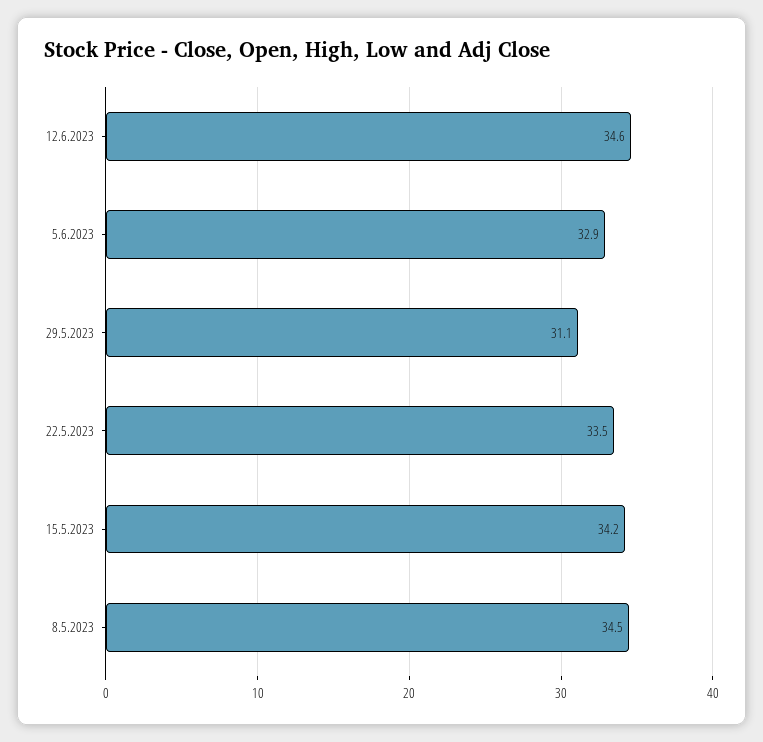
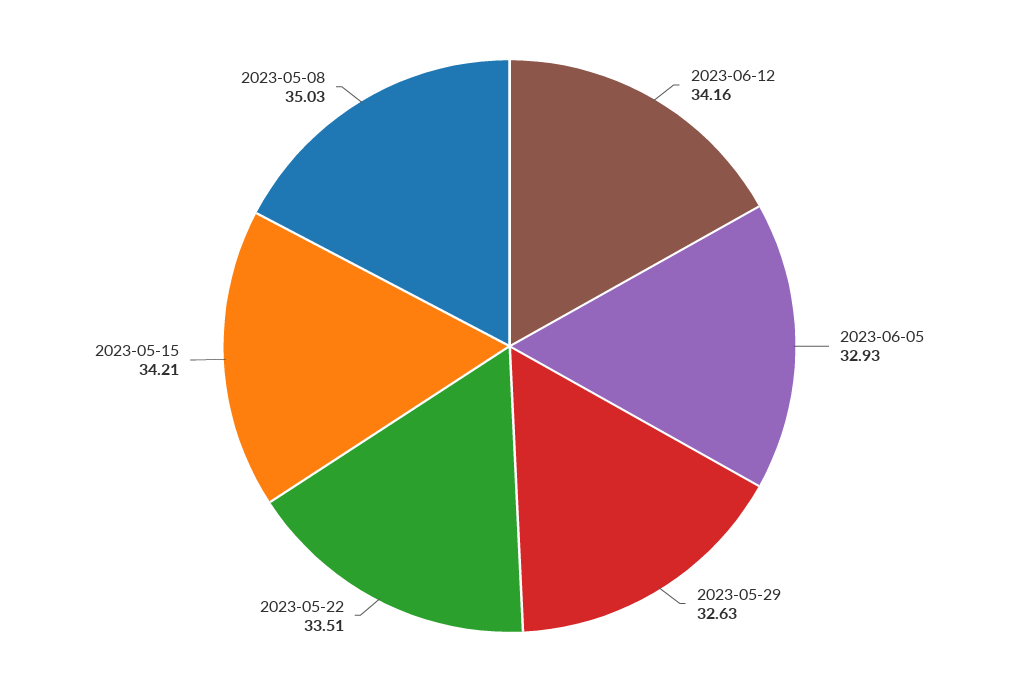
12.6.2023: 34.6 -> 34.16
29.5.2023: 31.1 -> 32.63
8.5.2023: 34.5 -> 35.03

